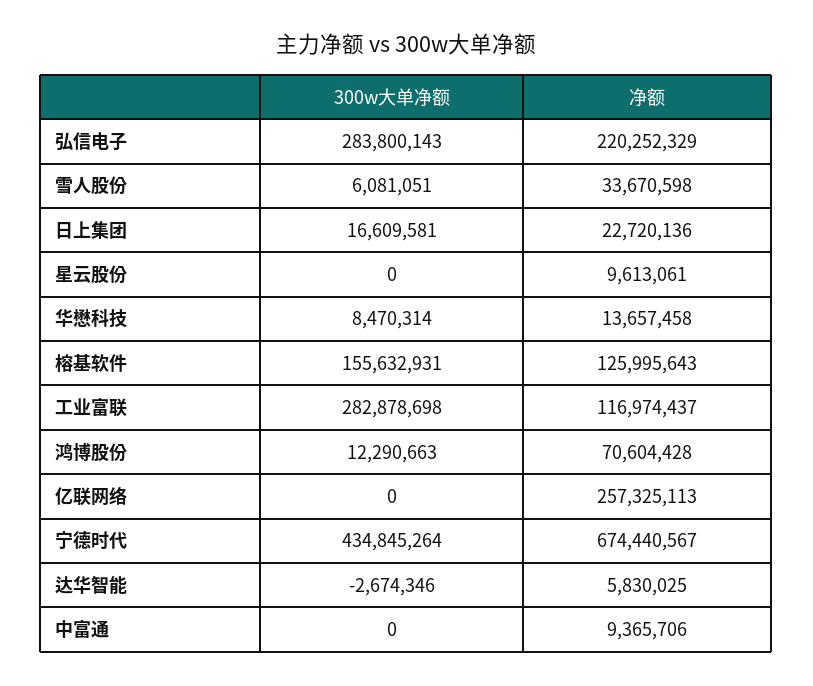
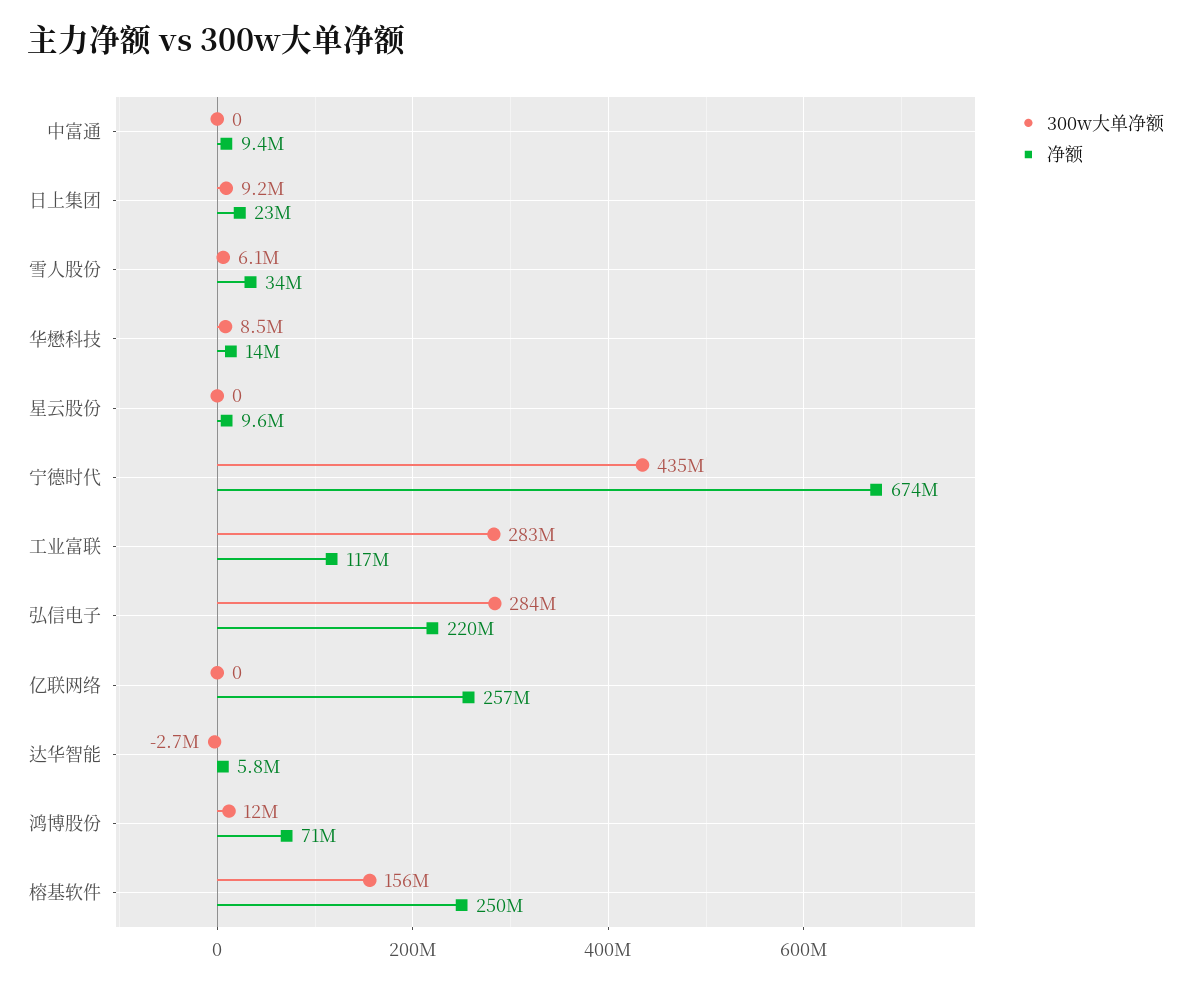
300w大单净额, 日上集团: 16609581 -> 9200000
净额, 榕基软件: 125995643 -> 250000000

